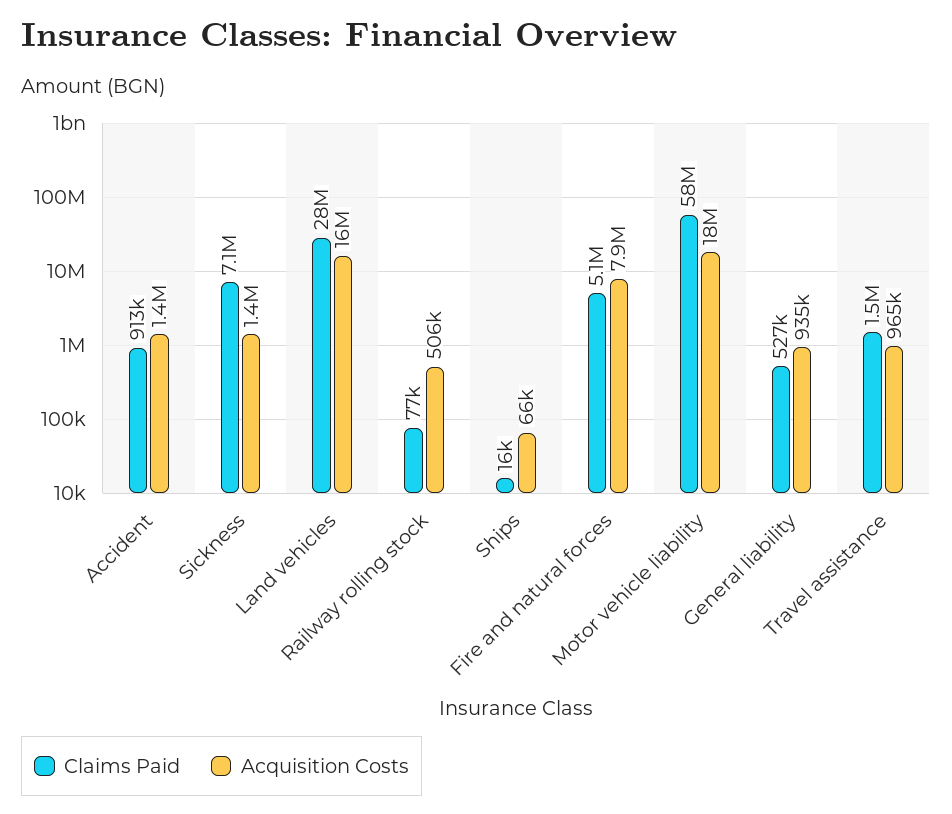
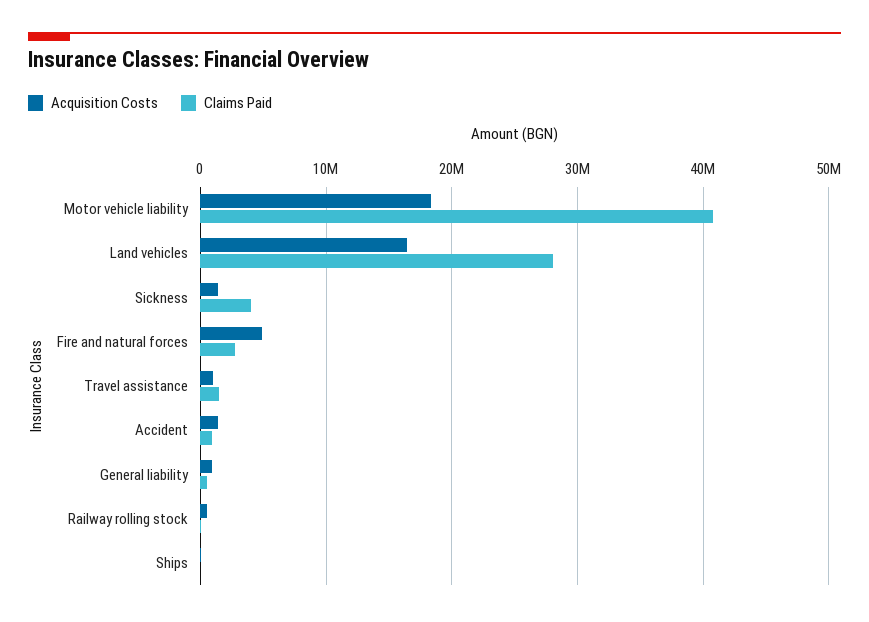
Claims Paid, Sickness: 7100000 -> 4000000
Claims Paid, Fire and natural forces: 5100000 -> 3000000
Acquisition Costs, Fire and natural forces: 7900000 -> 5000000
Claims Paid, Motor vehicle liability: 58000000 -> 41000000

